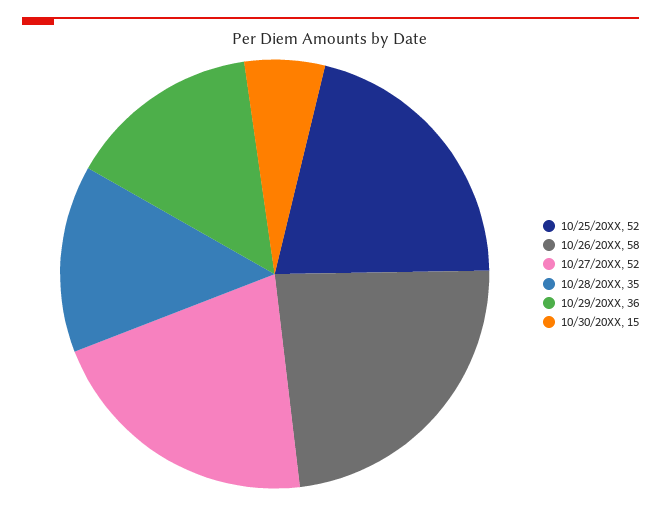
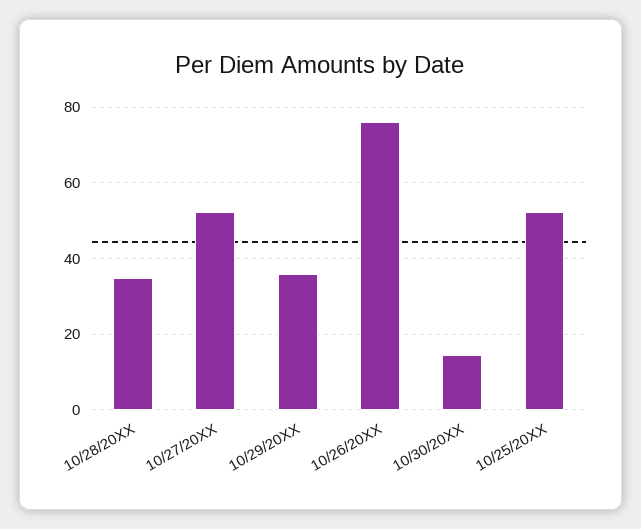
10/26/20XX: 58 -> 76

